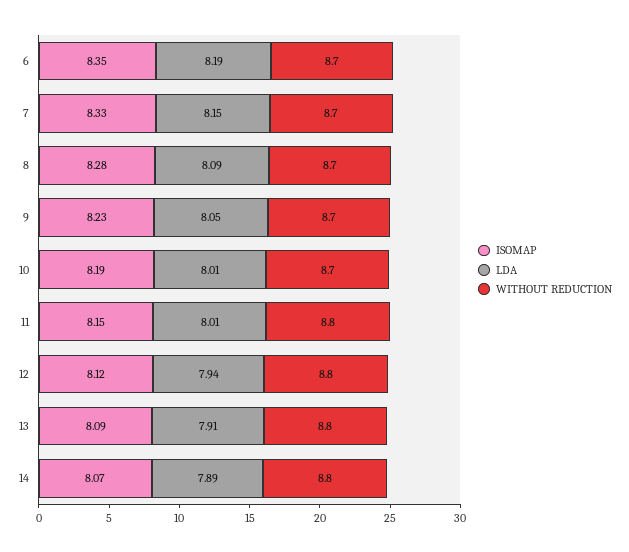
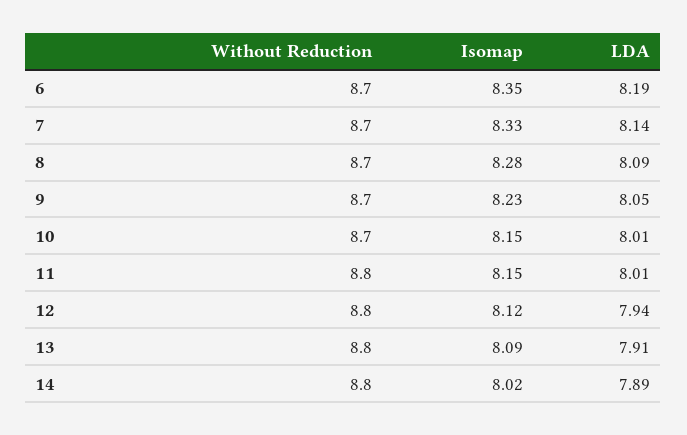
LDA, 7: 8.15 -> 8.14
ISOMAP, 10: 8.19 -> 8.15
ISOMAP, 14: 8.07 -> 8.02

